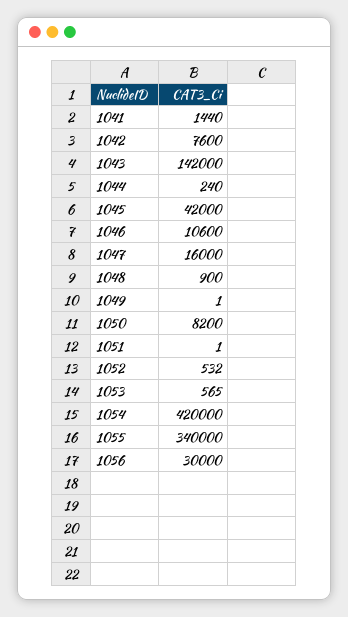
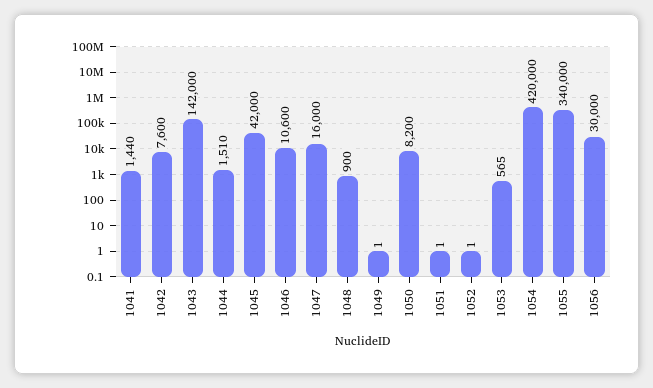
1044: 240 -> 1510
1052: 532 -> 1

